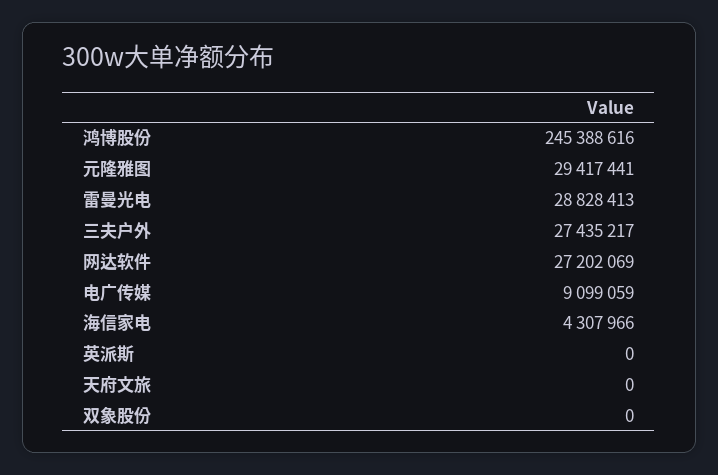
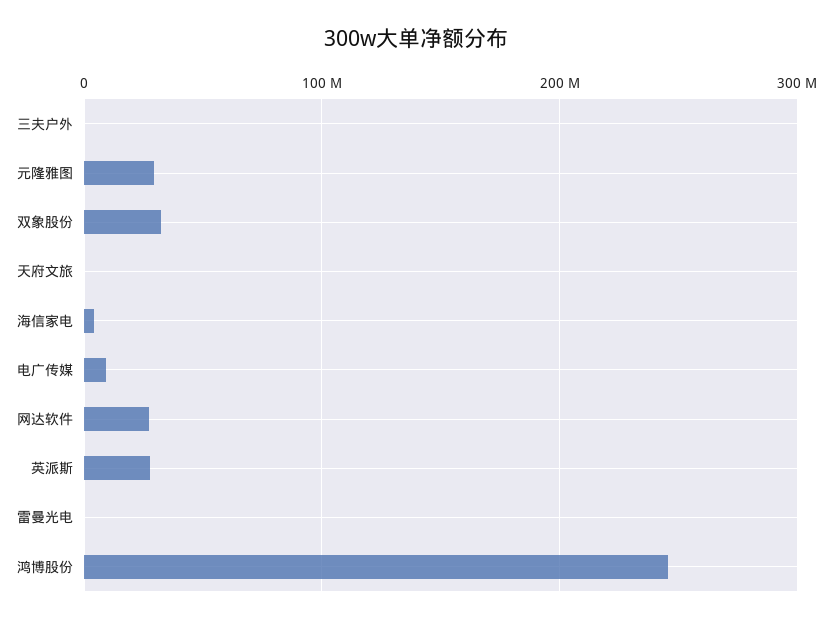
雷曼光电: 28828413 -> 0
三夫户外: 27435217 -> 0
英派斯: 0 -> 30000000
双象股份: 0 -> 30000000

